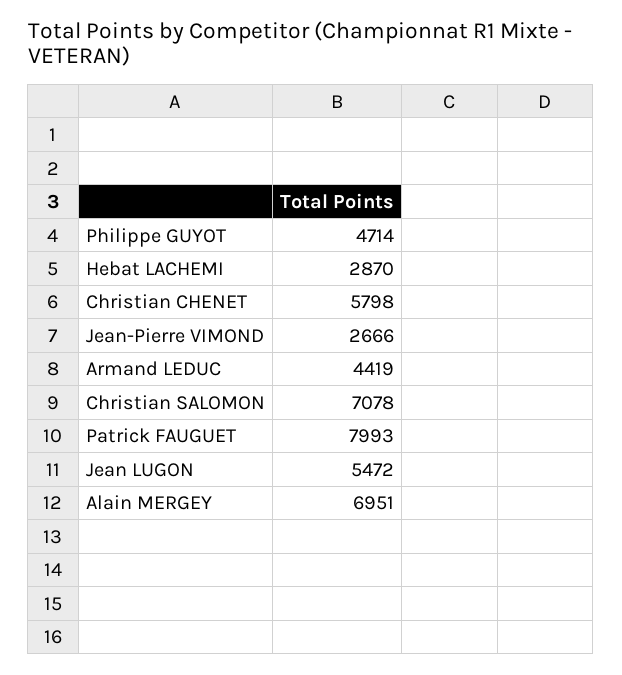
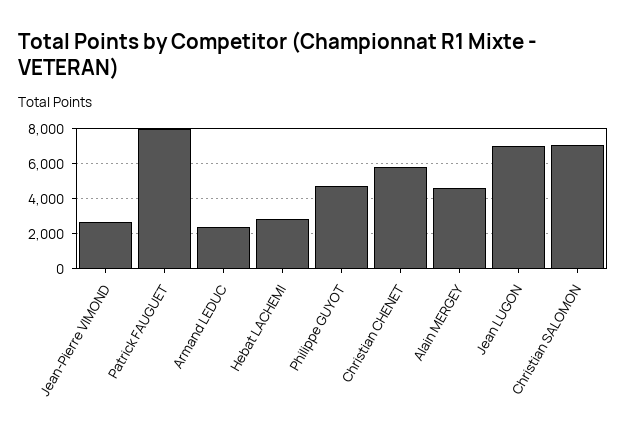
Armand LEDUC: 4419 -> 2500
Jean LUGON: 5472 -> 7000
Alain MERGEY: 6951 -> 4500

